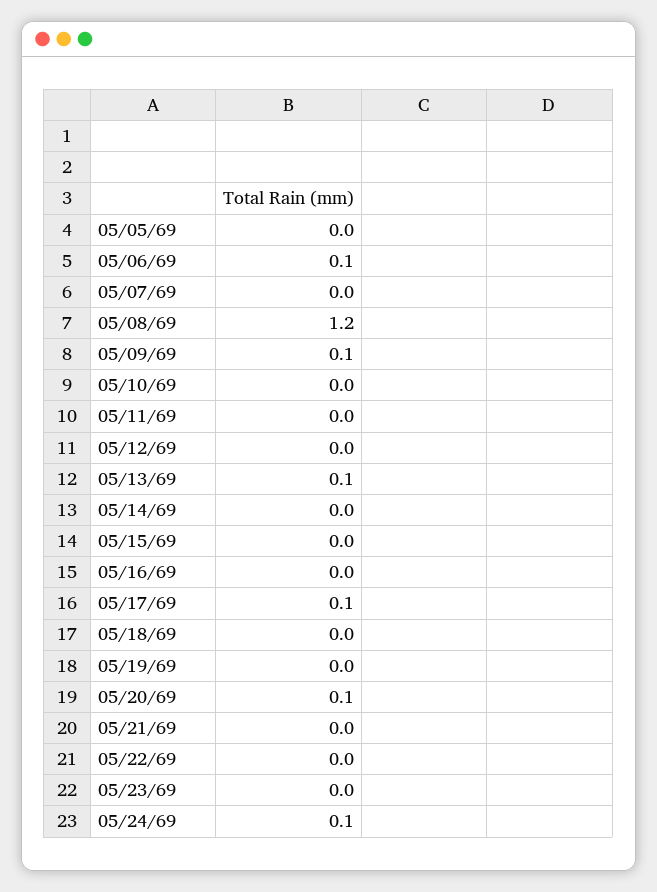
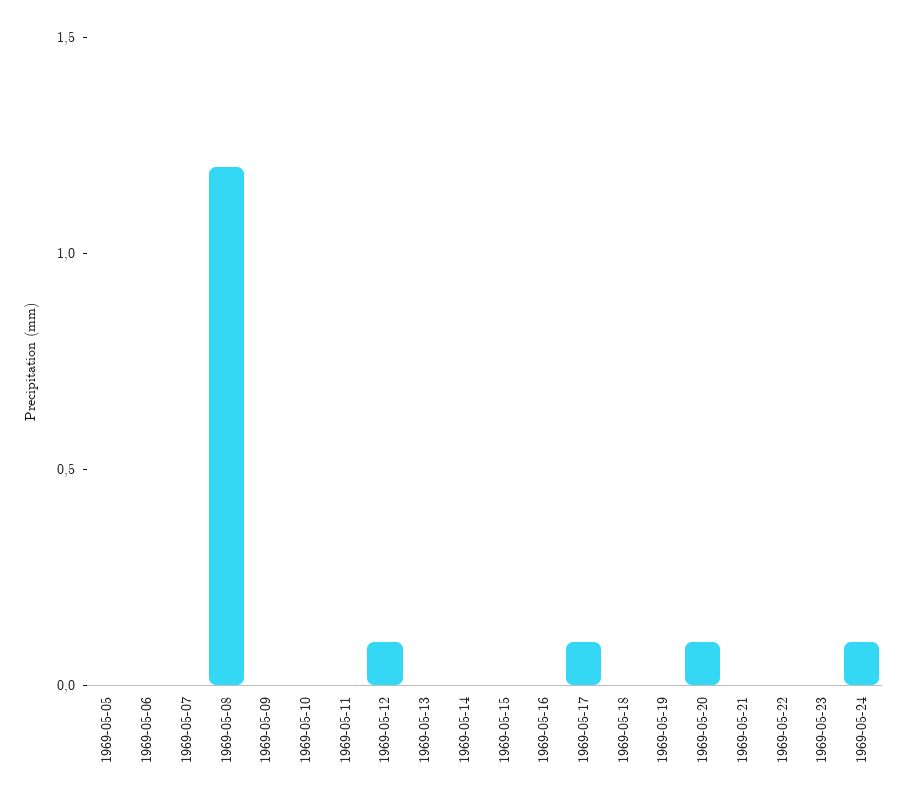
05/06/69: 0.1 -> 0
05/09/69: 0.1 -> 0
05/12/69: 0 -> 0.1
05/13/69: 0.1 -> 0

